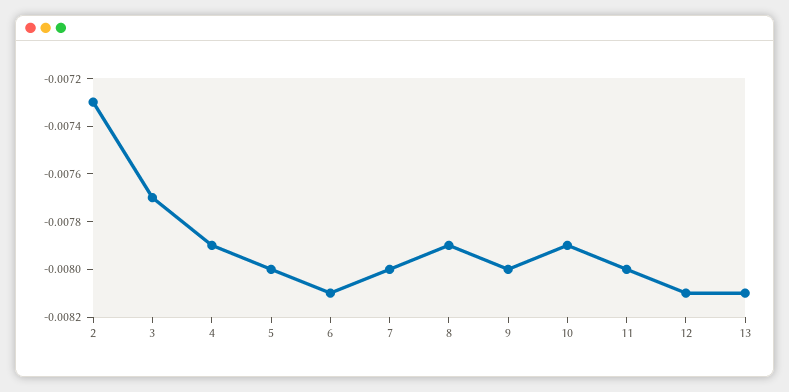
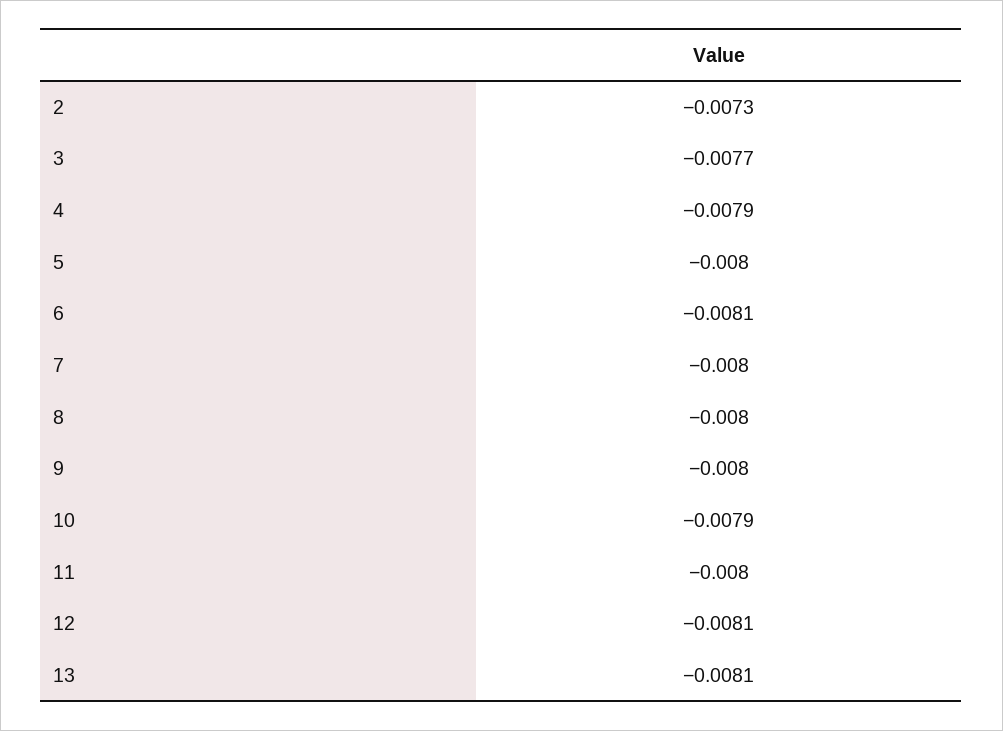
8: -0.0079 -> -0.008

